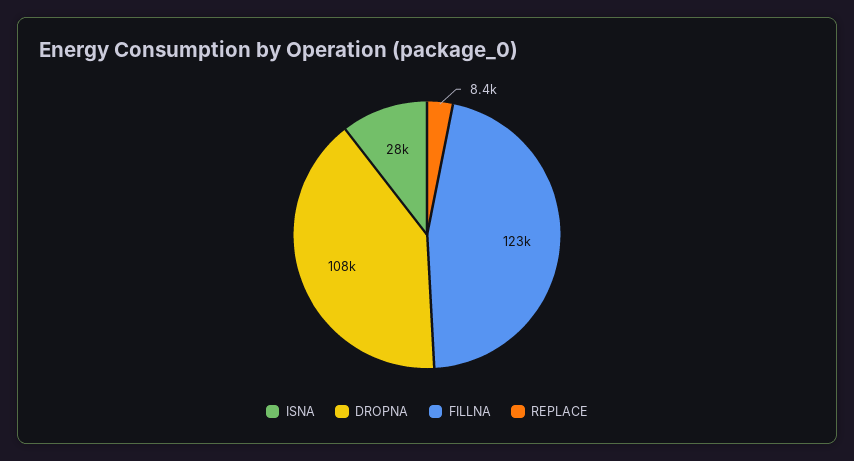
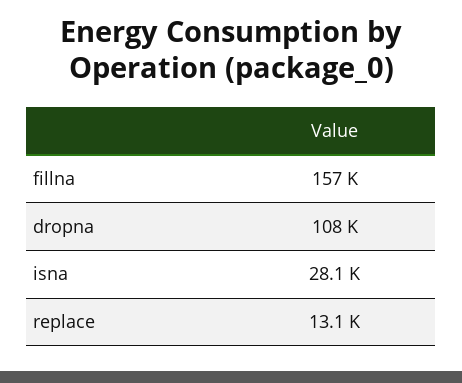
FILLNA: 123000 -> 157000
REPLACE: 8400 -> 13100

